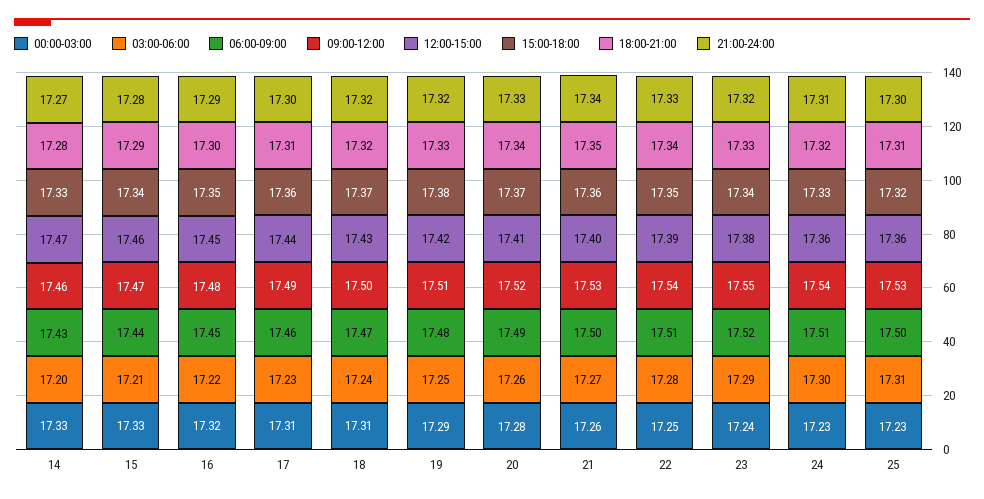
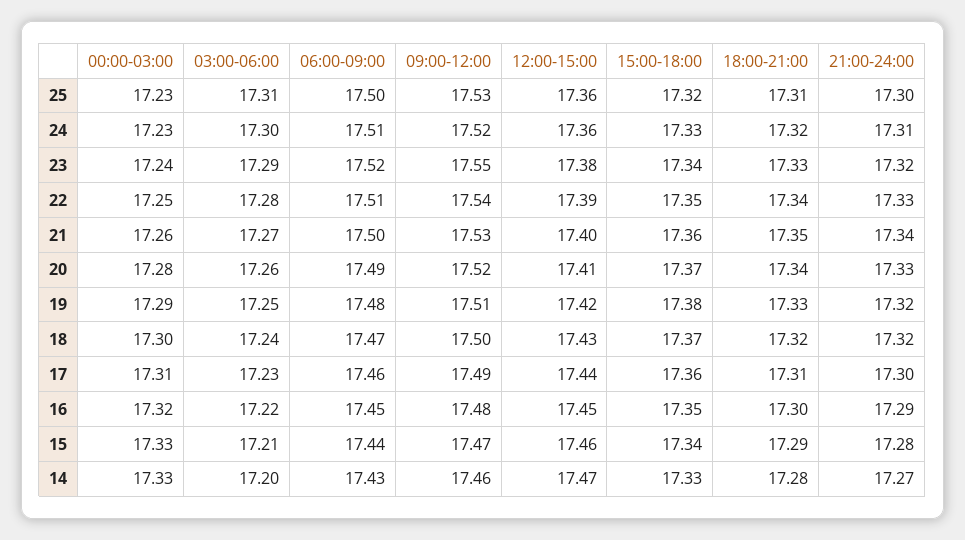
00:00-03:00, 18: 17.31 -> 17.3
09:00-12:00, 24: 17.54 -> 17.52

